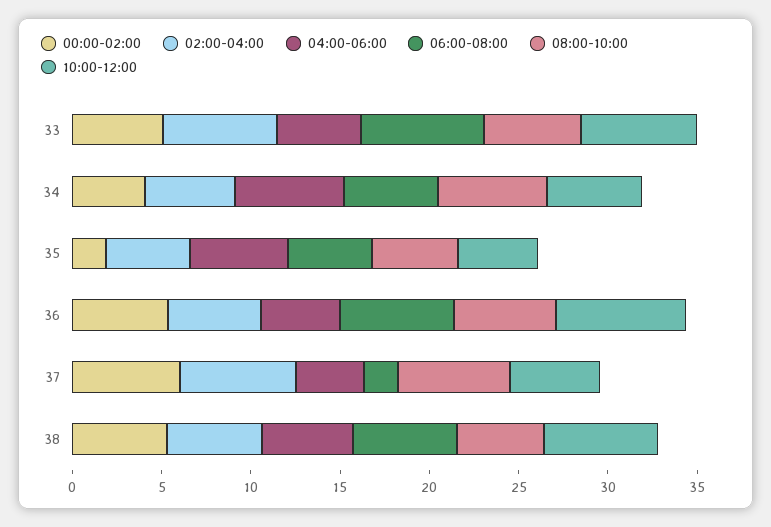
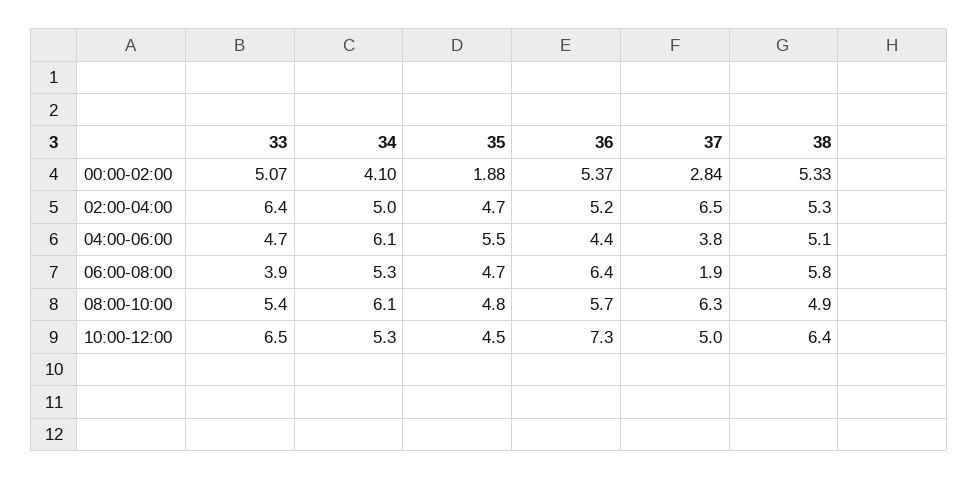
06:00-08:00, 33: 7 -> 3.9
00:00-02:00, 37: 6 -> 2.84

